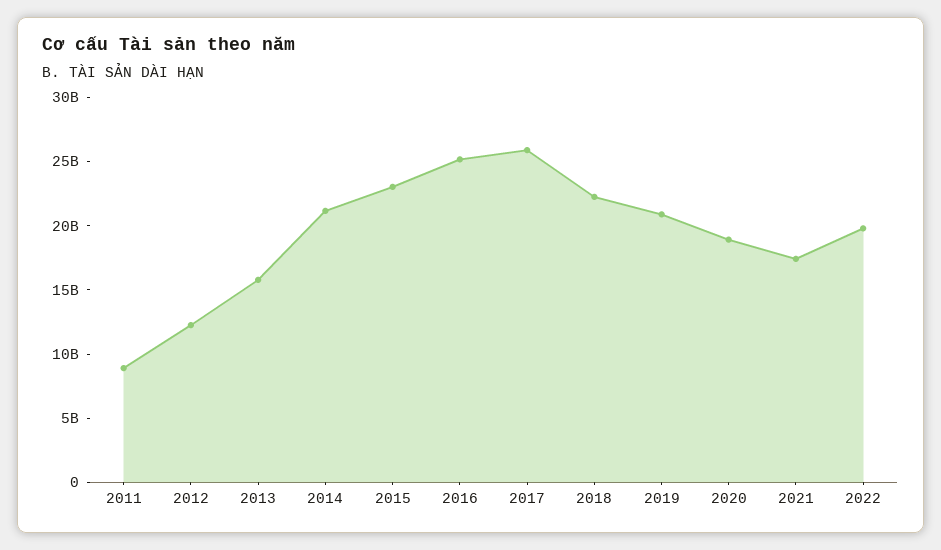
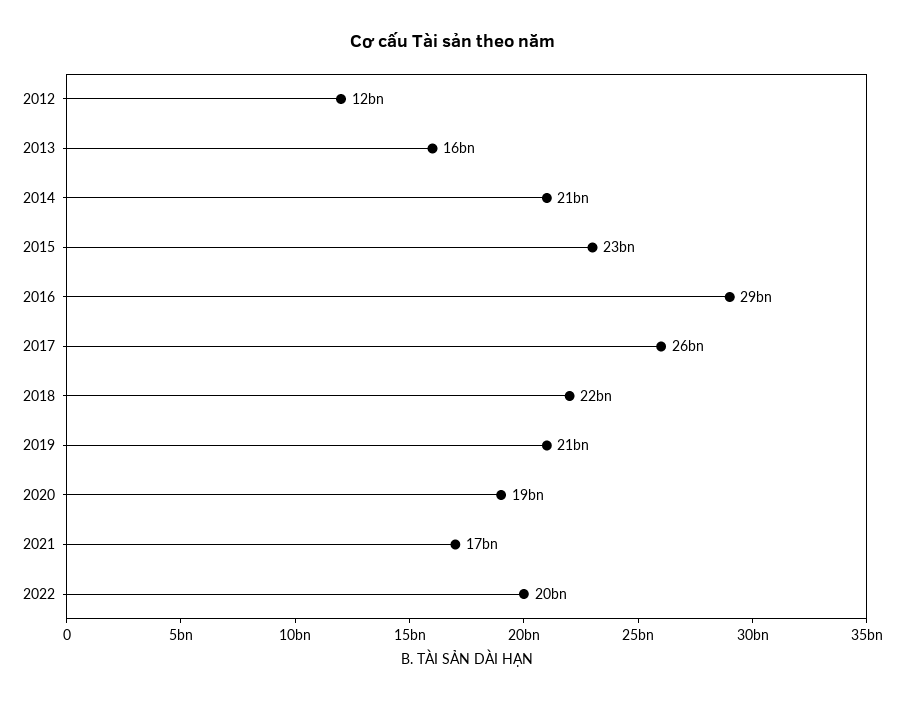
2011: 9000000000 -> none
2016: 25000000000 -> 29000000000

